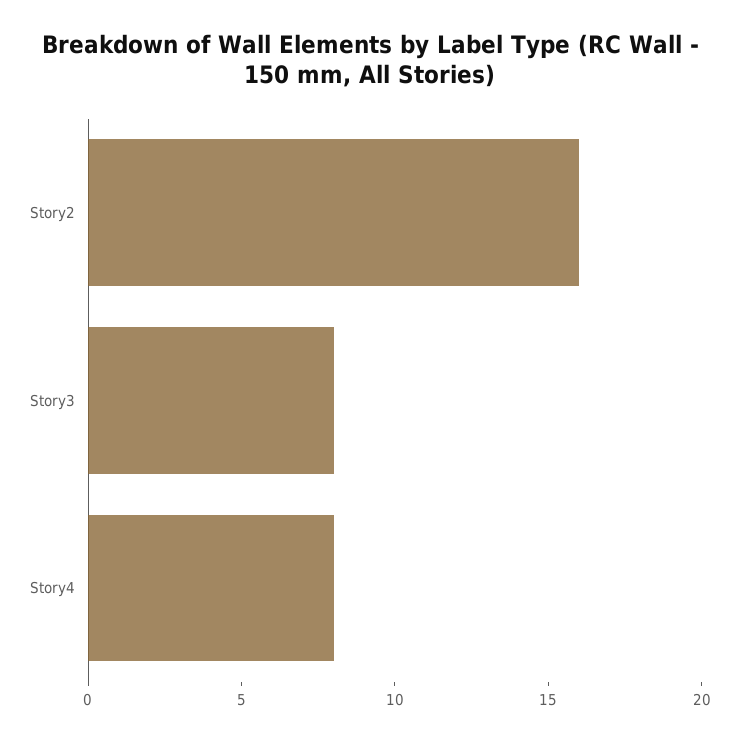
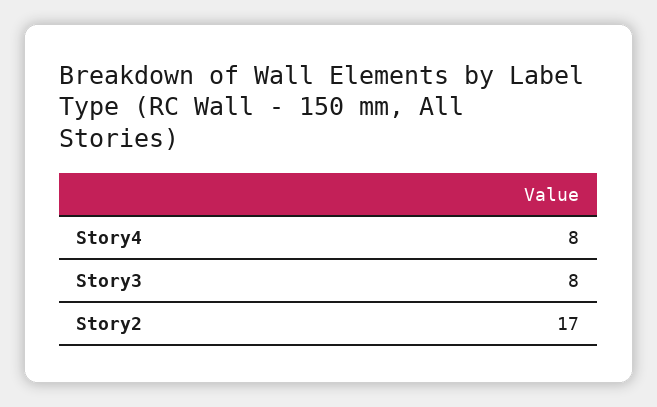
Story2: 16 -> 17

